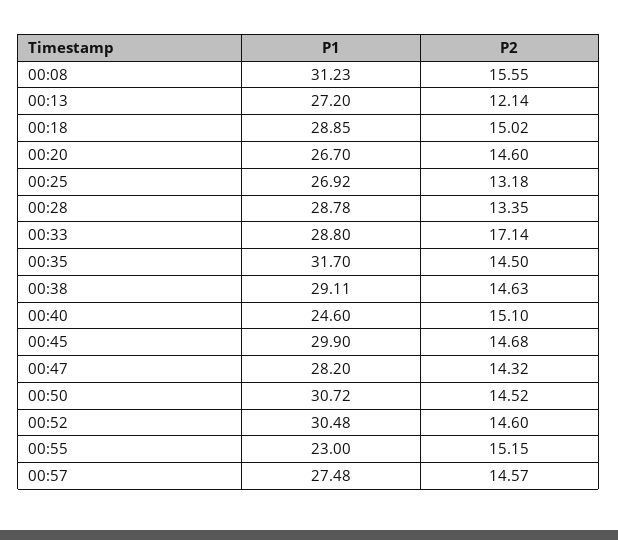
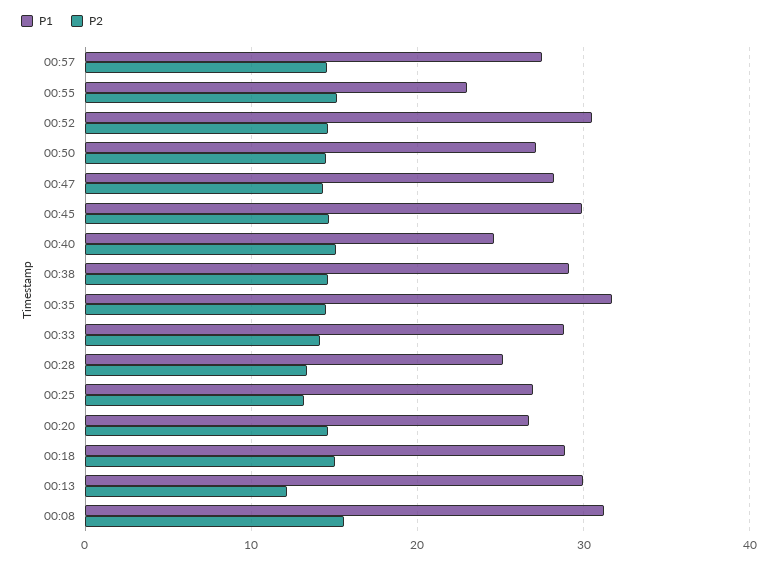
P1, 00:13: 27.2 -> 30
P1, 00:28: 28.78 -> 25
P2, 00:33: 17.14 -> 14
P1, 00:50: 30.72 -> 27

